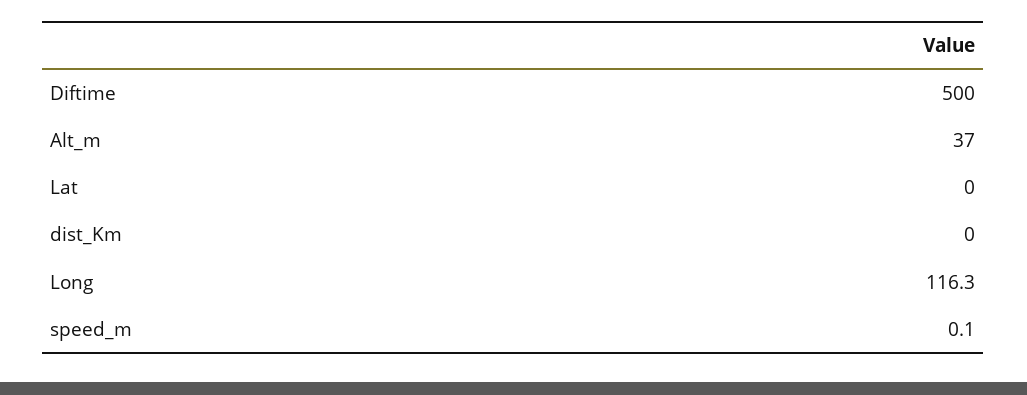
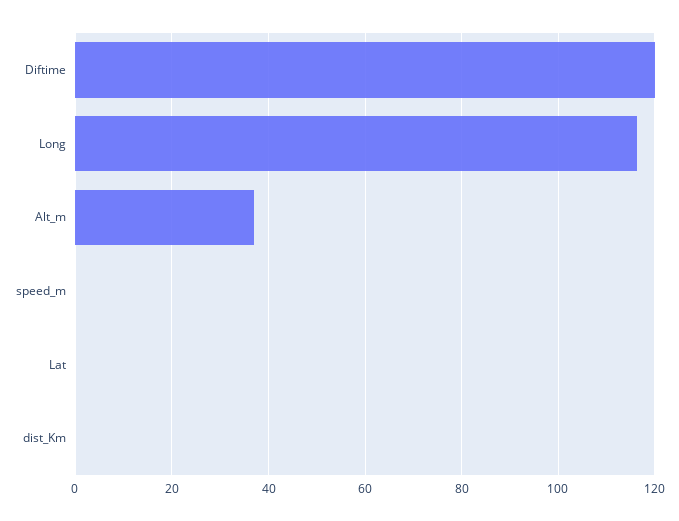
Diftime: 500 -> 120

